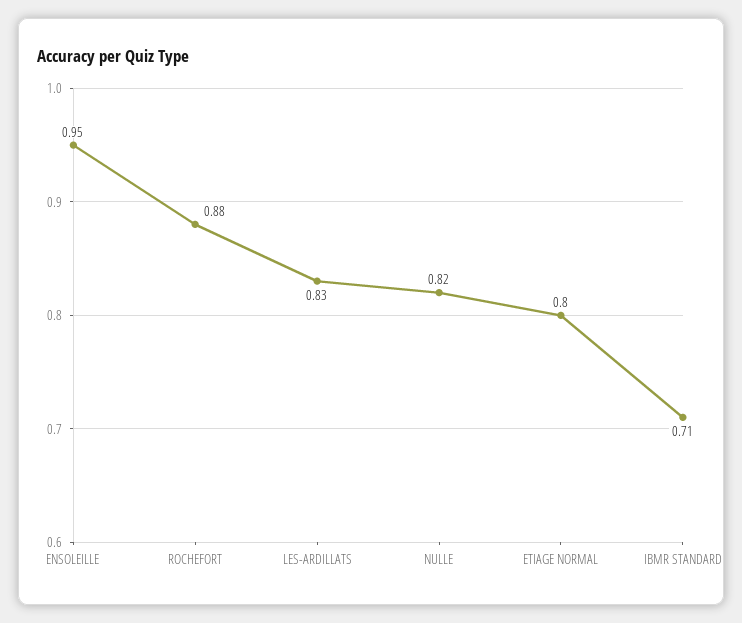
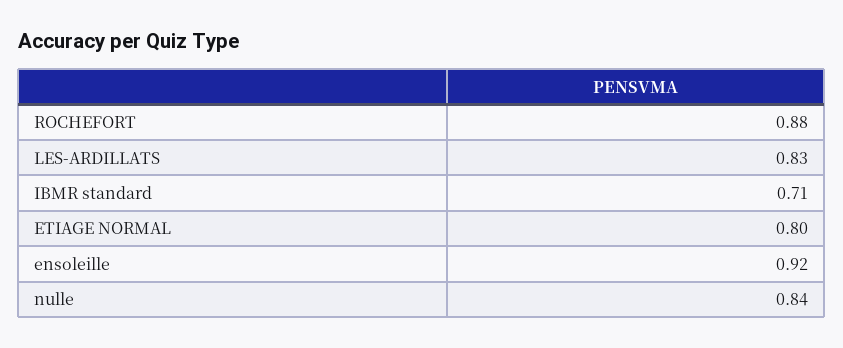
ENSOLEILLE: 0.95 -> 0.92
NULLE: 0.82 -> 0.84

